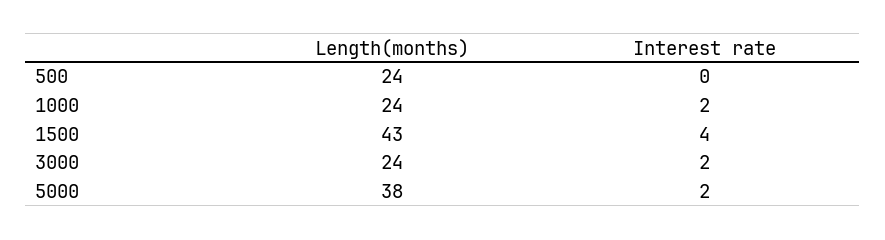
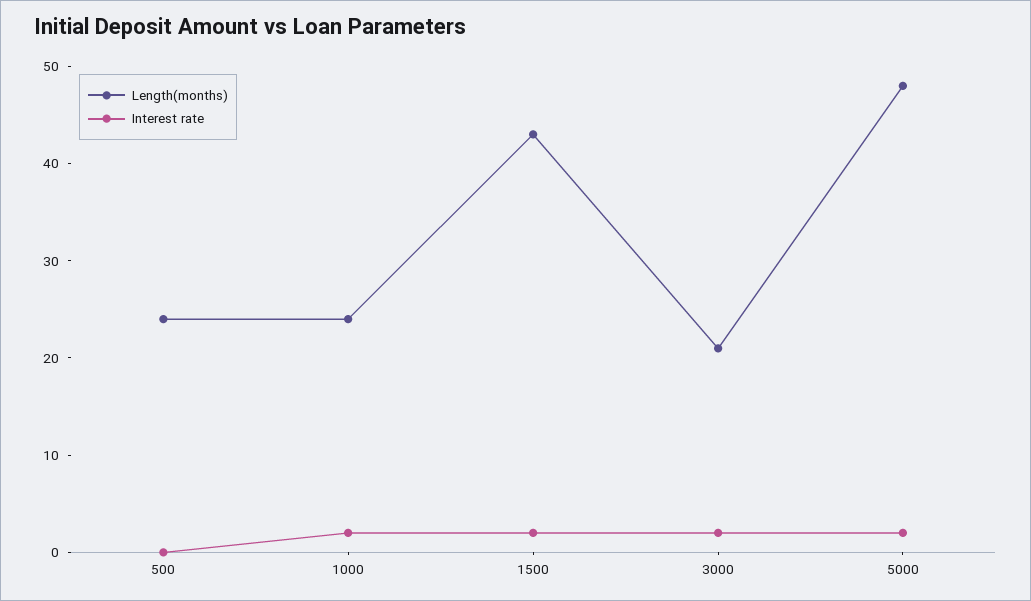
Interest rate, 1500: 4 -> 2
Length(months), 3000: 24 -> 21
Length(months), 5000: 38 -> 48

